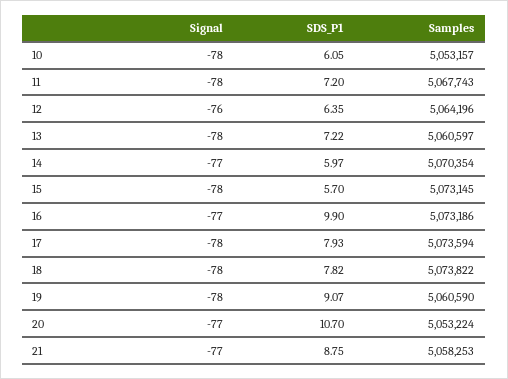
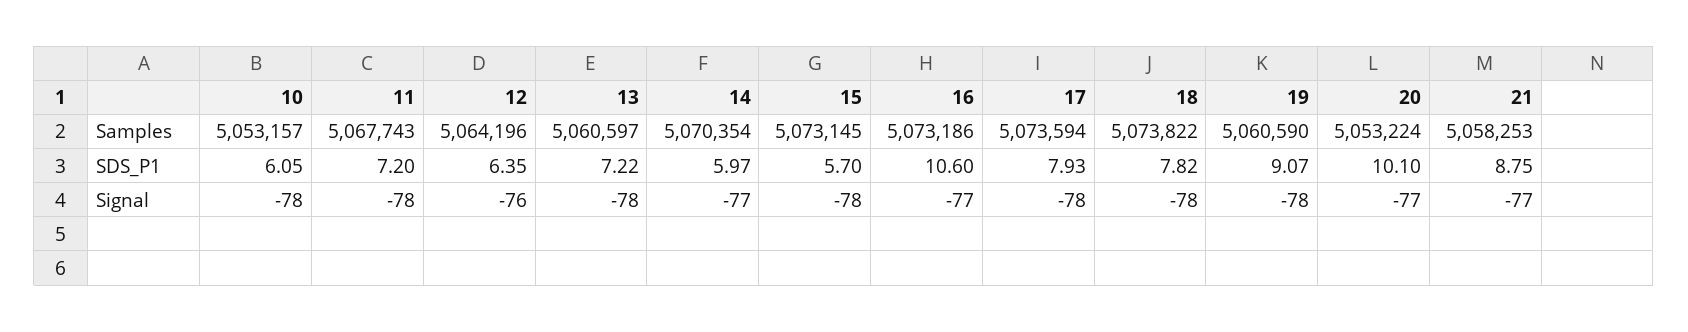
SDS_P1, 16: 9.9 -> 10.6
SDS_P1, 20: 10.7 -> 10.1

